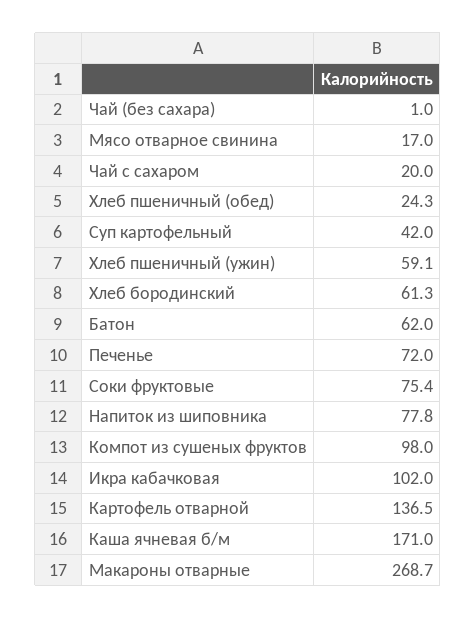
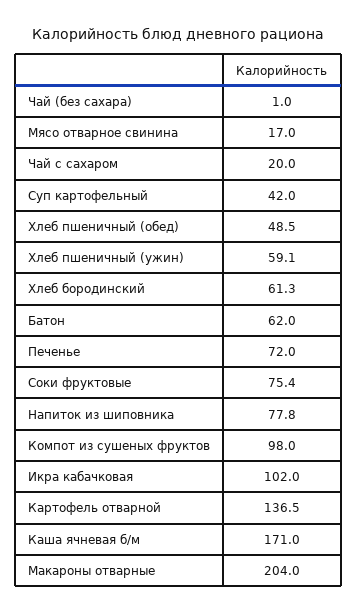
Хлеб пшеничный (обед): 24.3 -> 48.5
Макароны отварные: 268.7 -> 204

